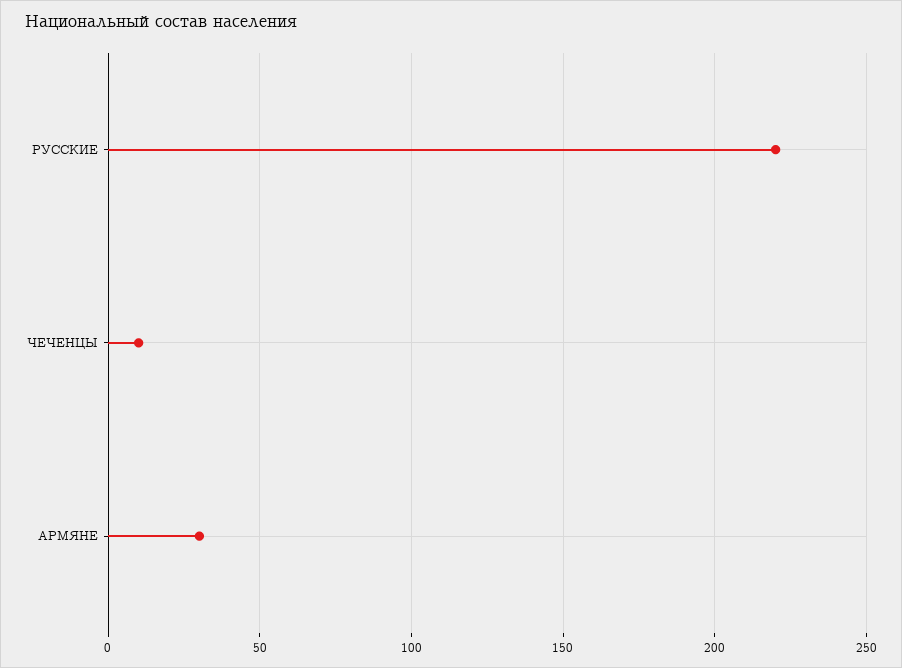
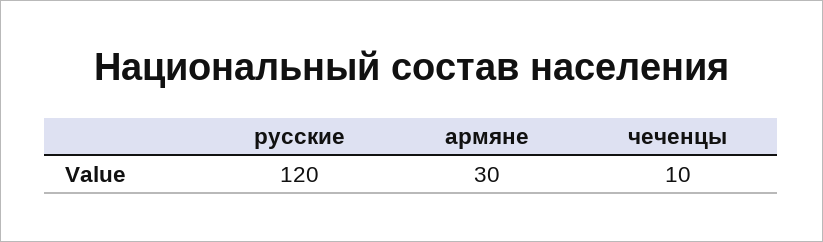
РУССКИЕ: 220 -> 120

